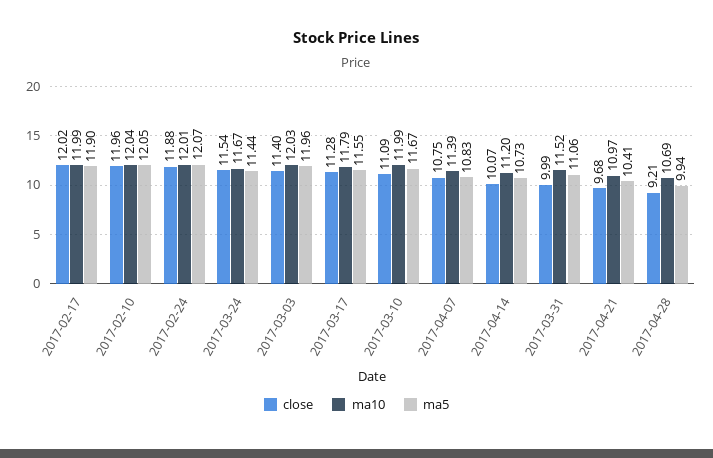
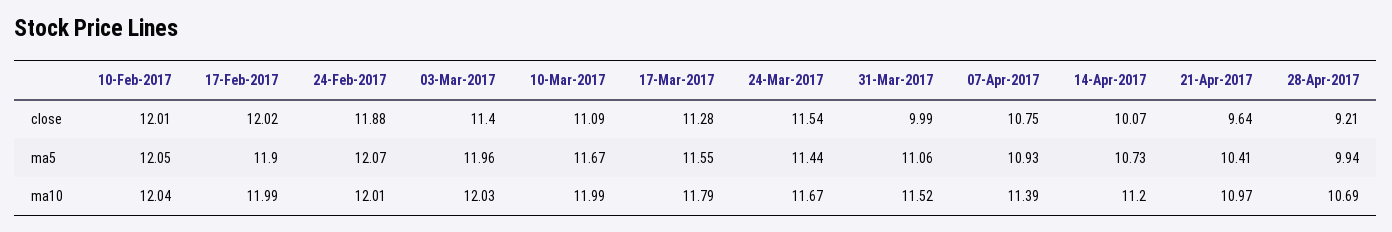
close, 2017-02-10: 11.96 -> 12.01
ma5, 2017-04-07: 10.83 -> 10.93
close, 2017-04-21: 9.68 -> 9.64

